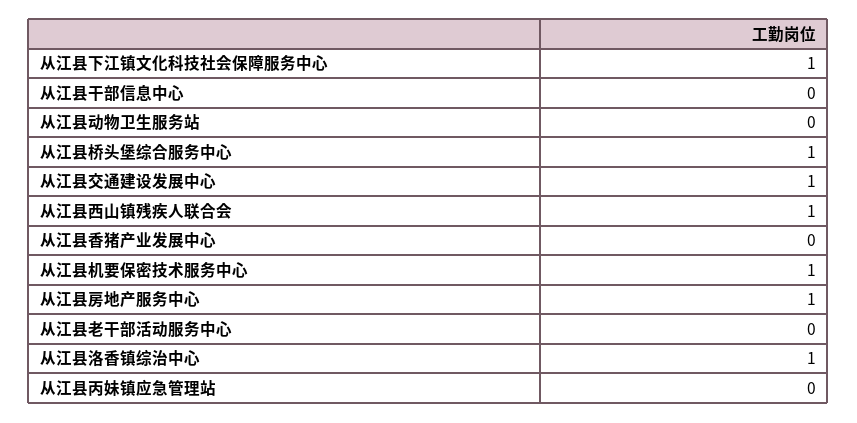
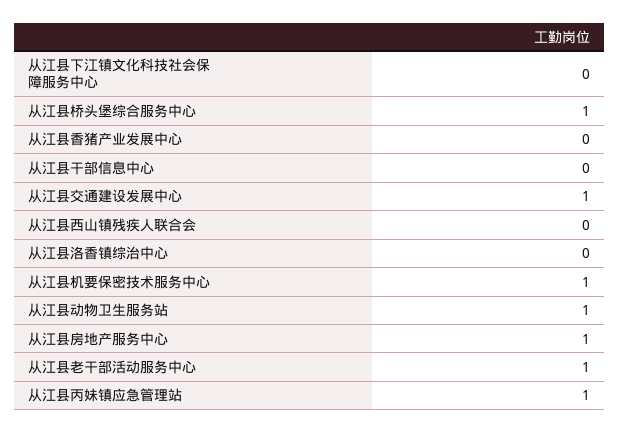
从江县下江镇文化科技社会保障服务中心: 1 -> 0
从江县动物卫生服务站: 0 -> 1
从江县西山镇残疾人联合会: 1 -> 0
从江县老干部活动服务中心: 0 -> 1
从江县洛香镇综治中心: 1 -> 0
从江县丙妹镇应急管理站: 0 -> 1

